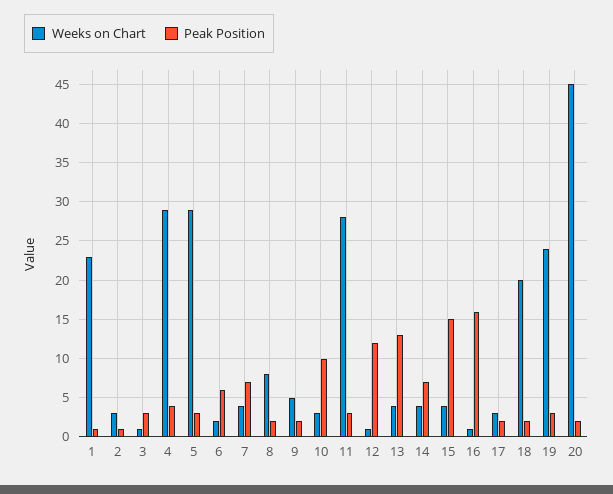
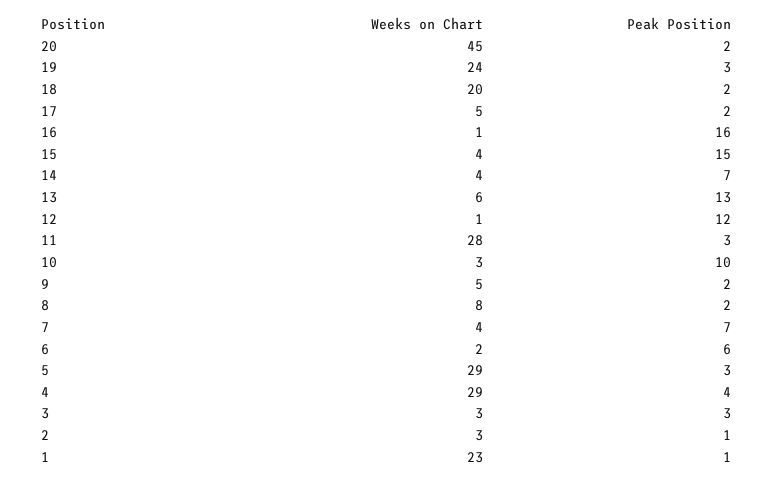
Weeks on Chart, 3: 1 -> 3
Weeks on Chart, 13: 4 -> 6
Weeks on Chart, 17: 3 -> 5

